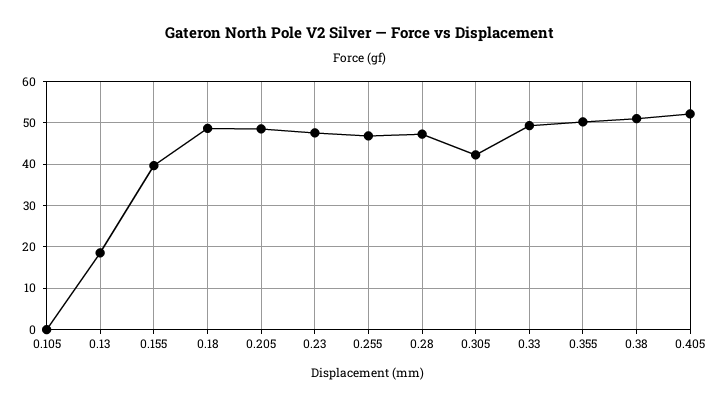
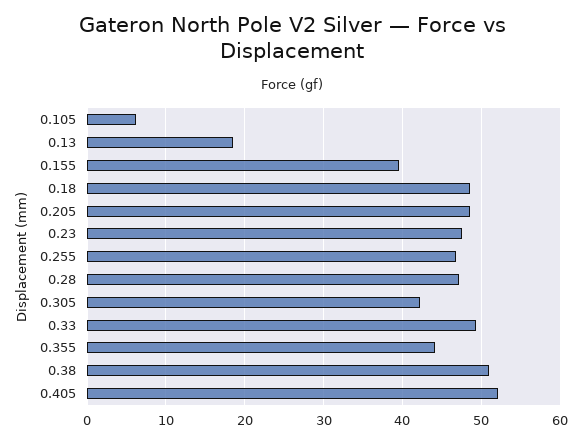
0.105: 0 -> 6
0.355: 50 -> 44

